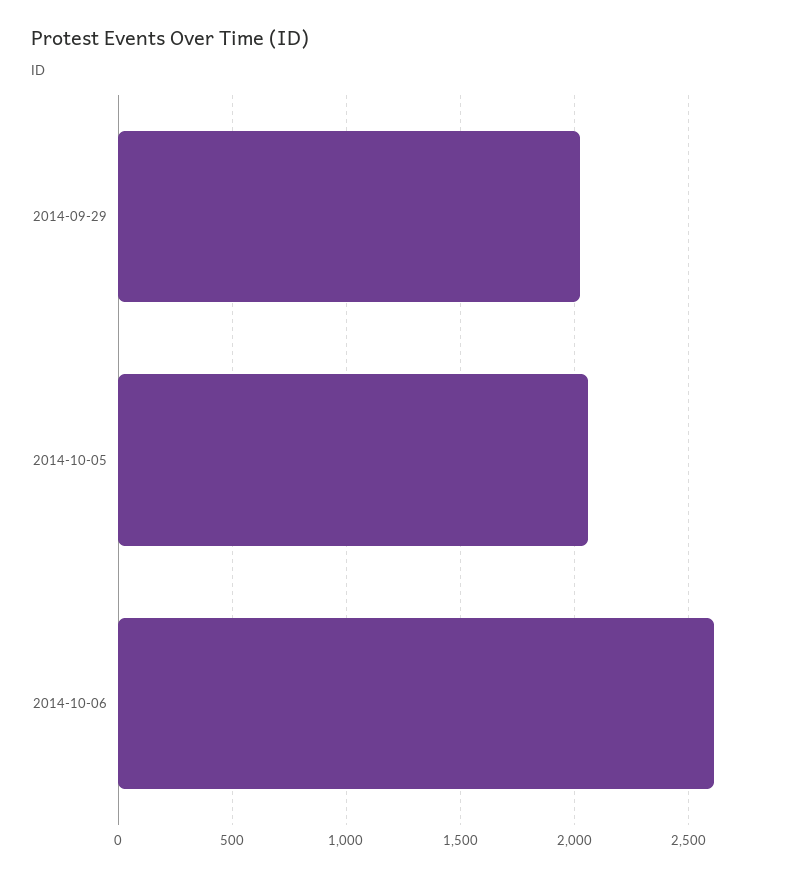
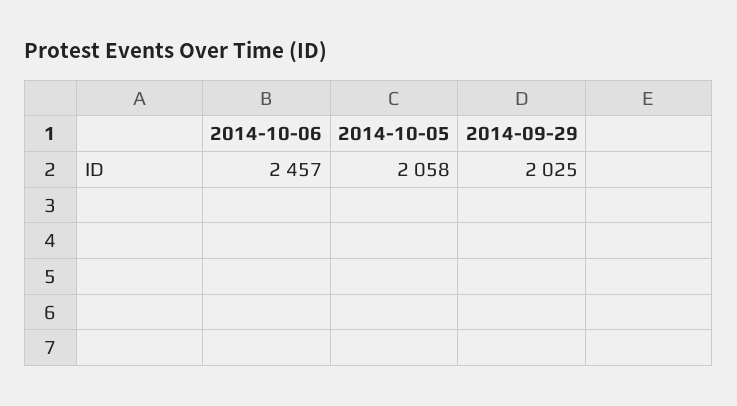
2014-10-06: 2600 -> 2457

